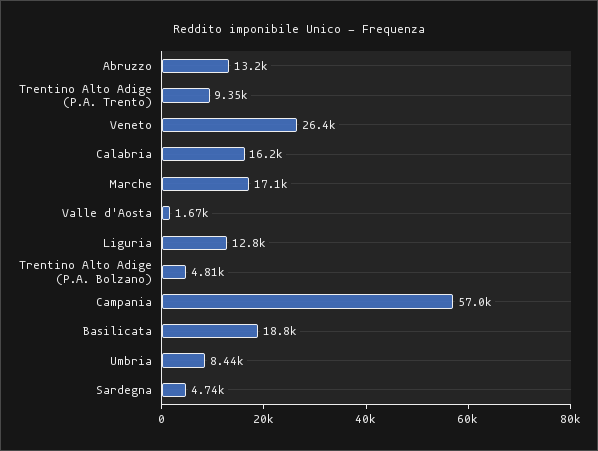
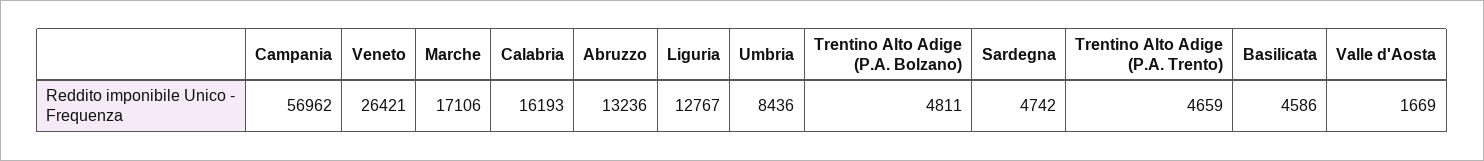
Trentino Alto Adige (P.A. Trento): 9350 -> 4659
Basilicata: 18800 -> 4586

